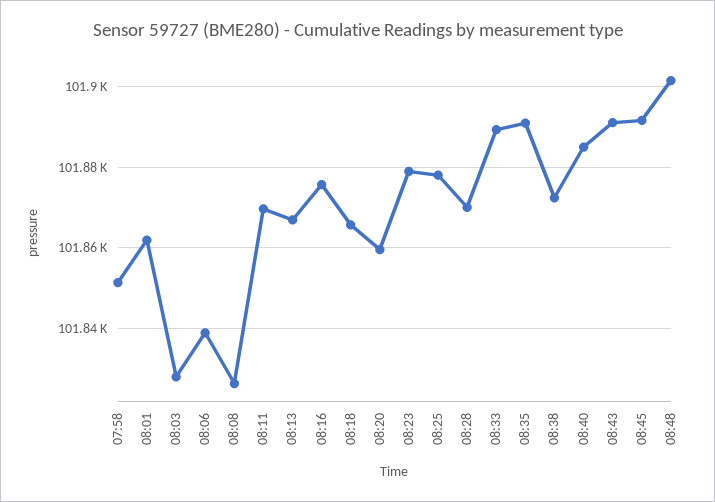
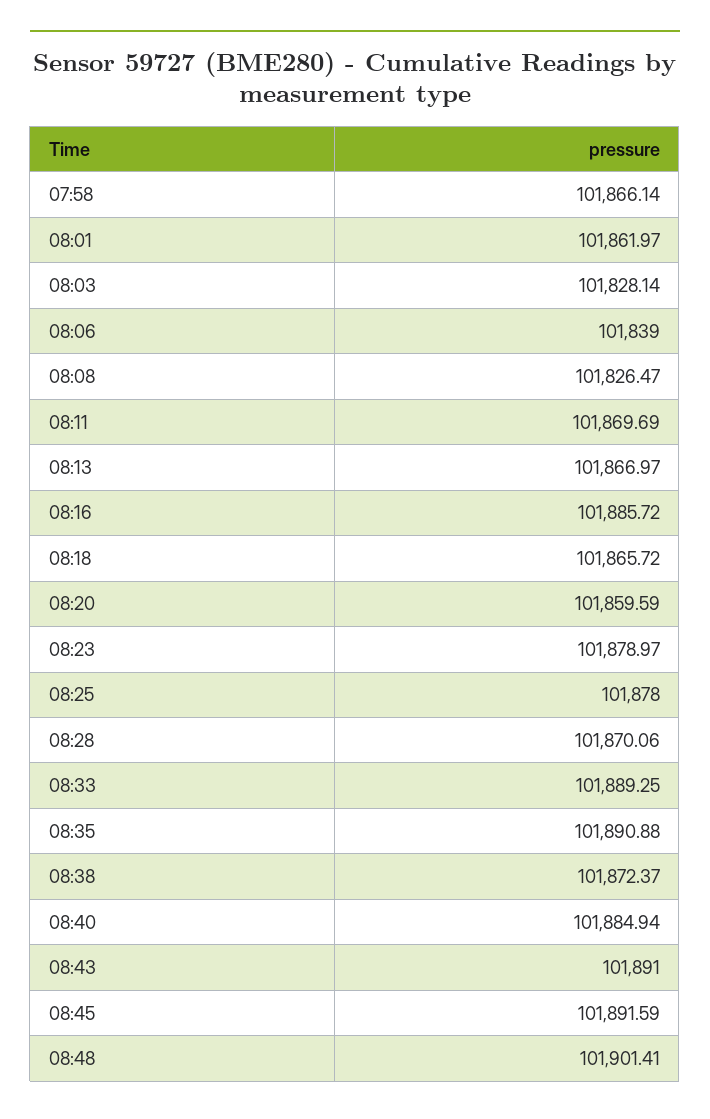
07:58: 101852 -> 101866.14
08:16: 101876 -> 101885.72

